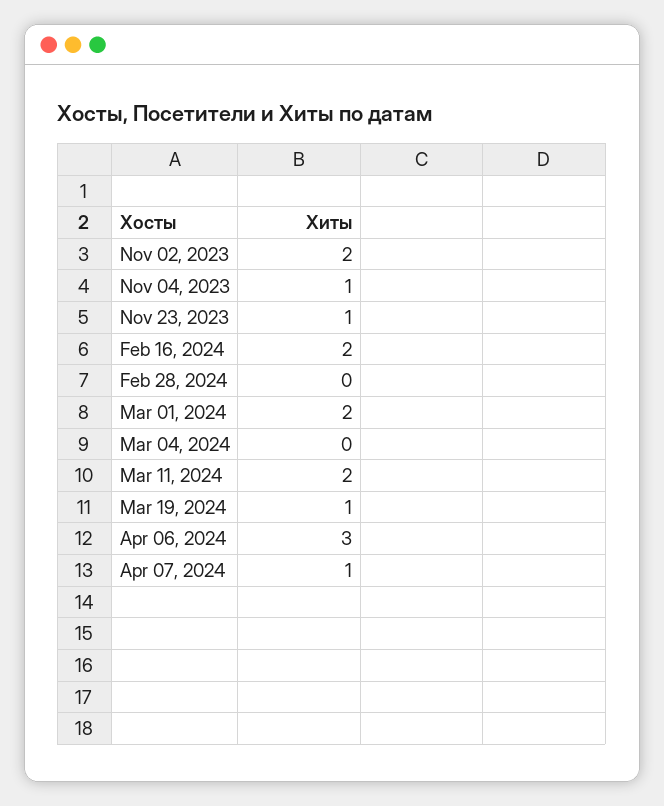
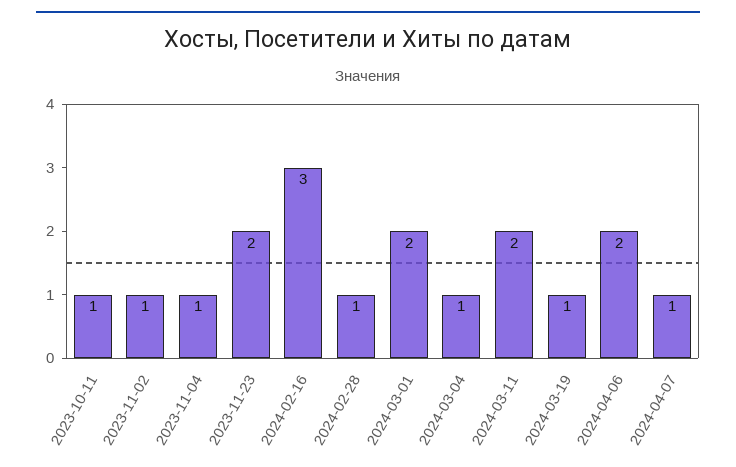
Nov 02, 2023: 2 -> 1
Nov 23, 2023: 1 -> 2
Feb 16, 2024: 2 -> 3
Feb 28, 2024: 0 -> 1
Mar 04, 2024: 0 -> 1
Apr 06, 2024: 3 -> 2
2023-10-11: none -> 1

